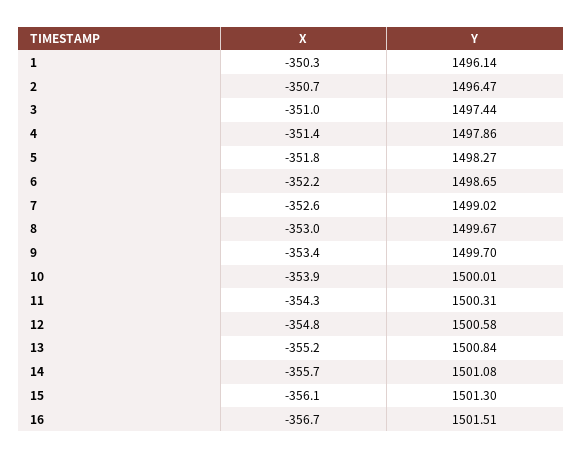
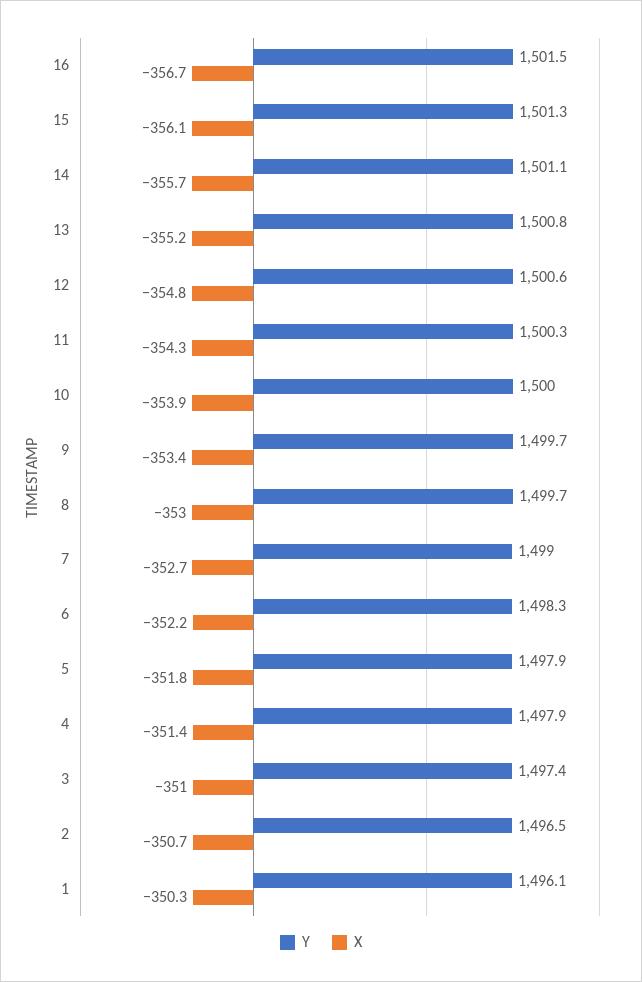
Y, 5: 1498.27 -> 1497.9
Y, 6: 1498.65 -> 1498.3
X, 7: -352.6 -> -352.7

